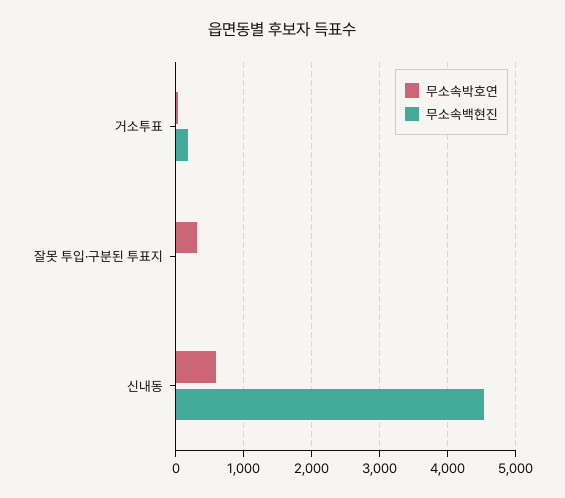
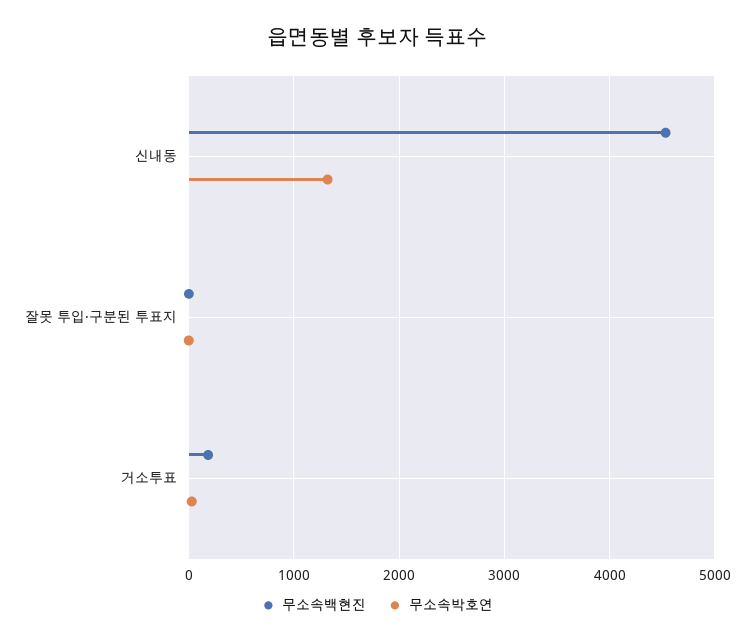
무소속박호연, 잘못 투입·구분된 투표지: 300 -> 0
무소속박호연, 신내동: 600 -> 1300

